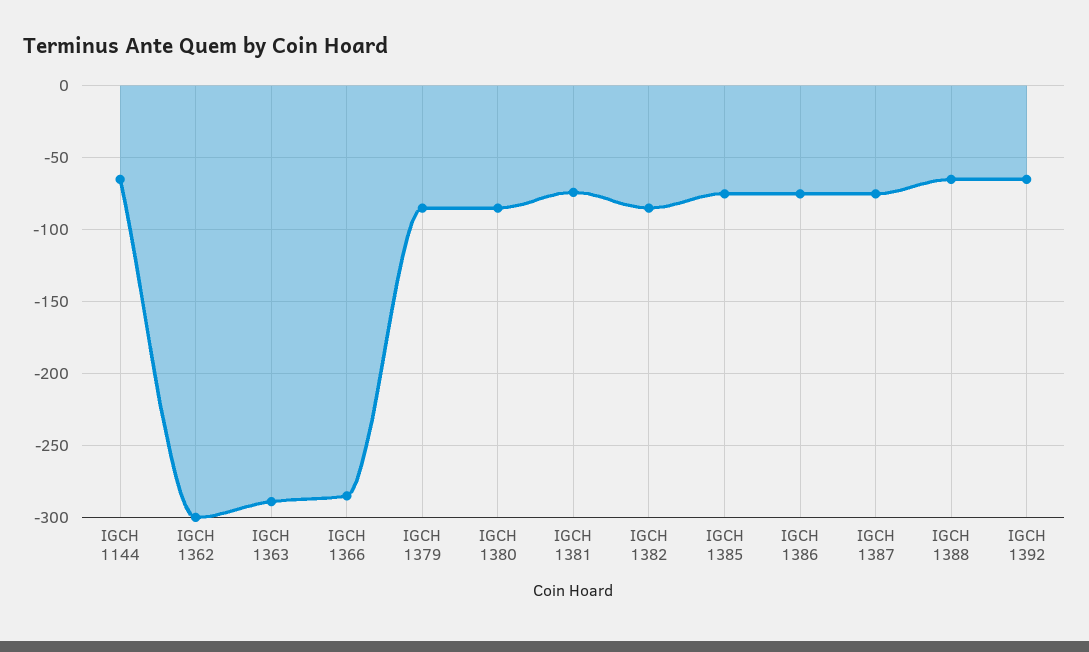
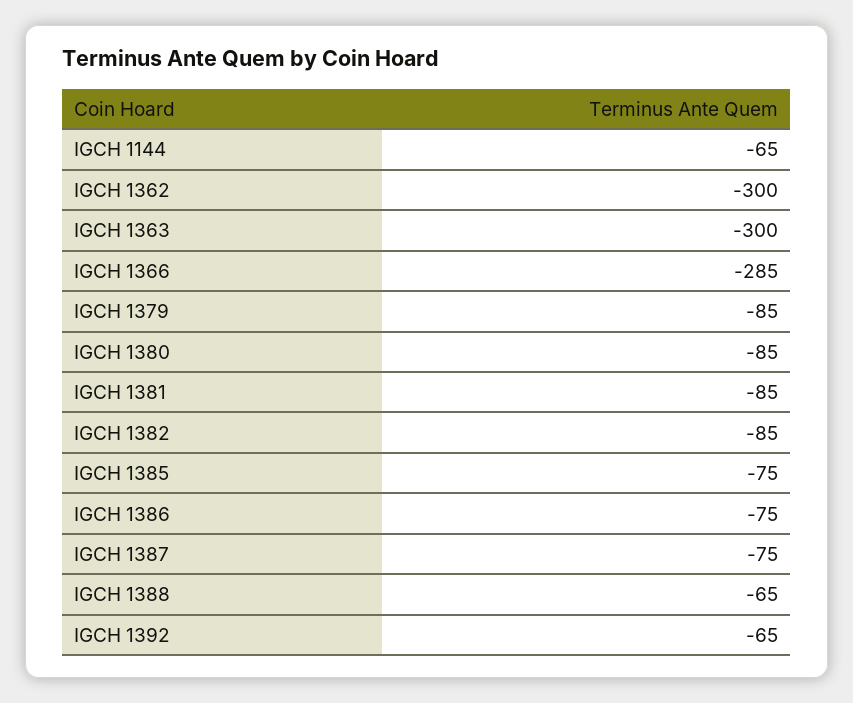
IGCH 1363: -290 -> -300
IGCH 1381: -75 -> -85

